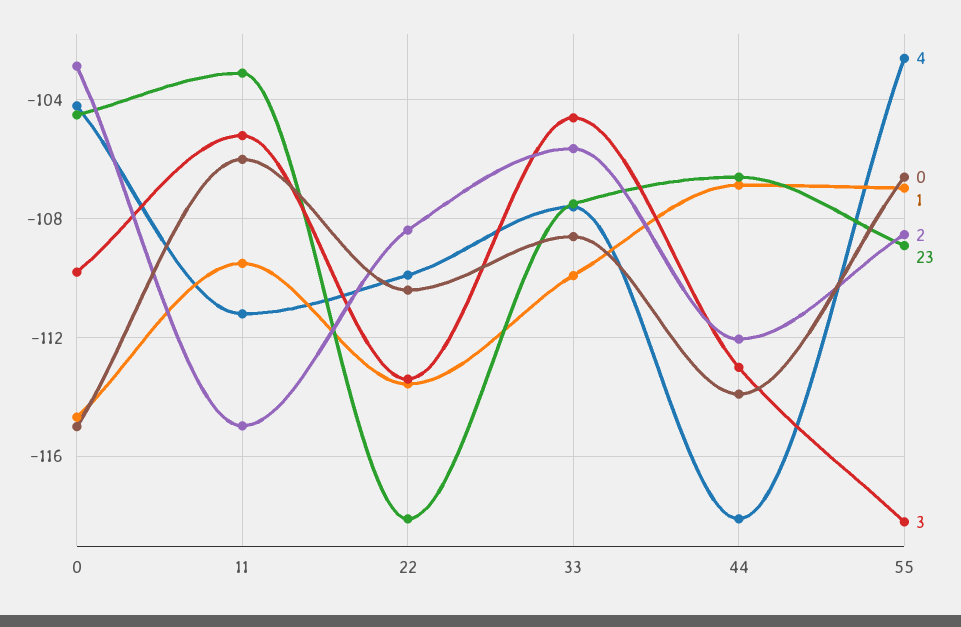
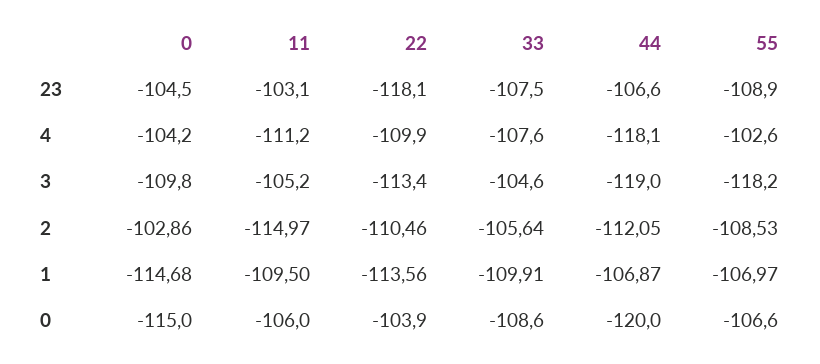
0, 22: -110.5 -> -103.9
2, 22: -108.5 -> -110.46
0, 44: -114 -> -120
3, 44: -113 -> -119

